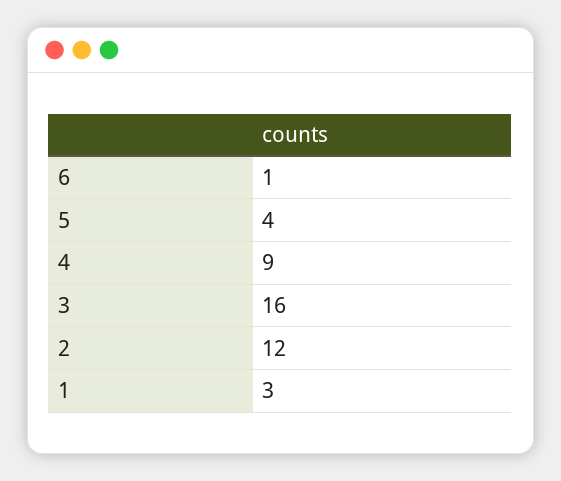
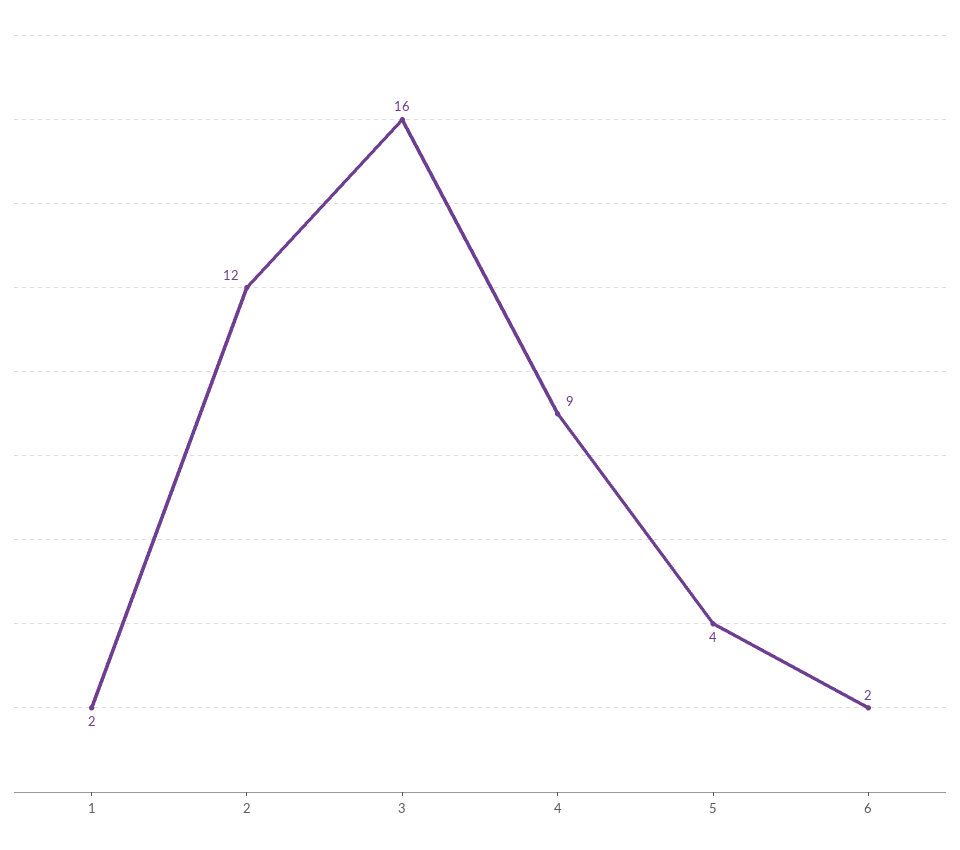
6: 1 -> 2
1: 3 -> 2

